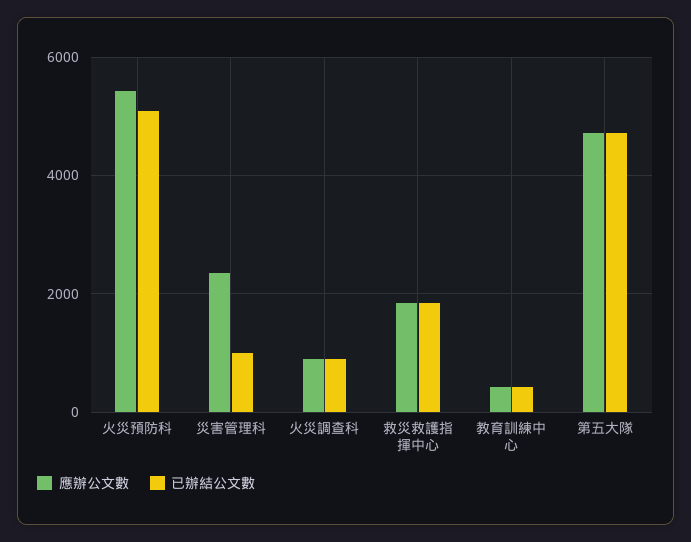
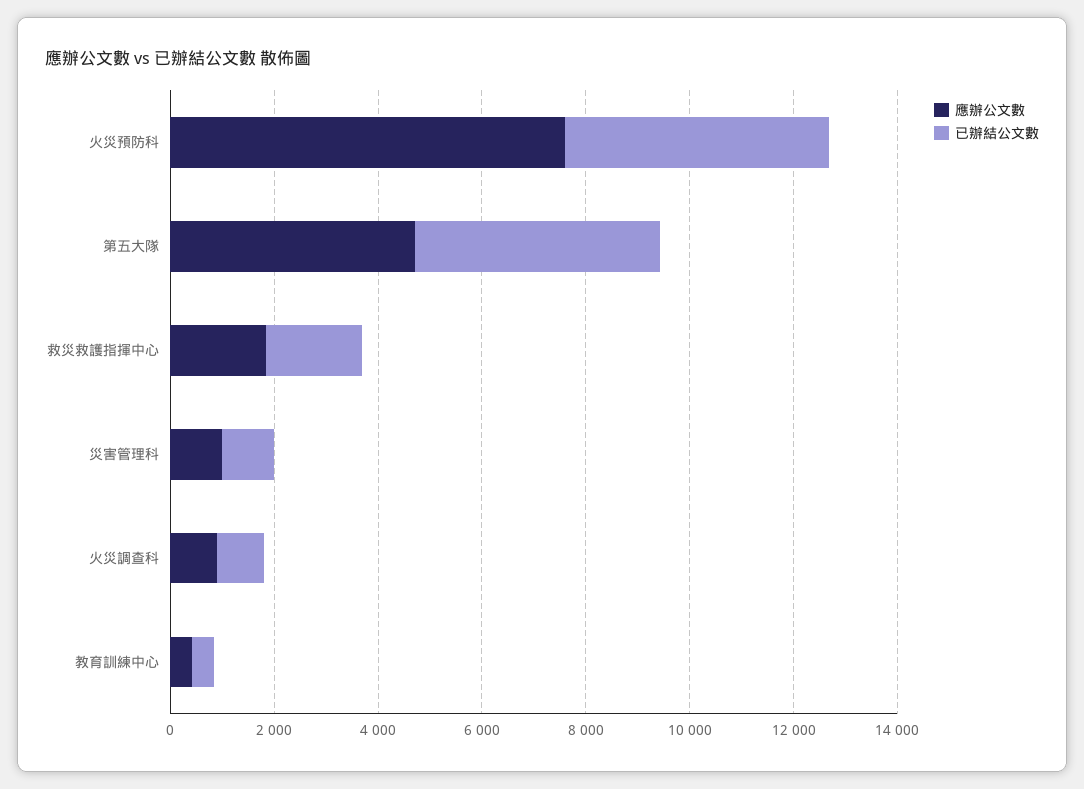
應辦公文數, 火災預防科: 5400 -> 7500
應辦公文數, 災害管理科: 2400 -> 1000

